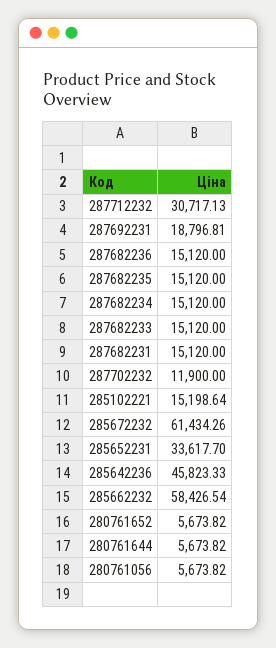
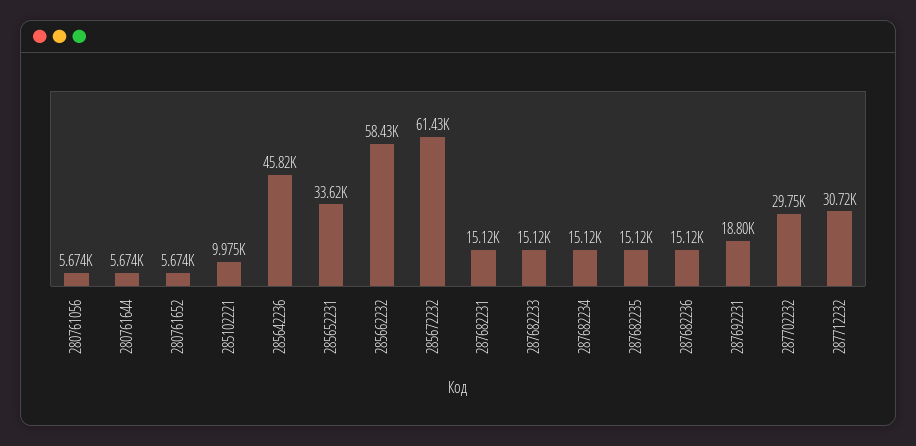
287702232: 11900 -> 29750
285102221: 15198.64 -> 9975

